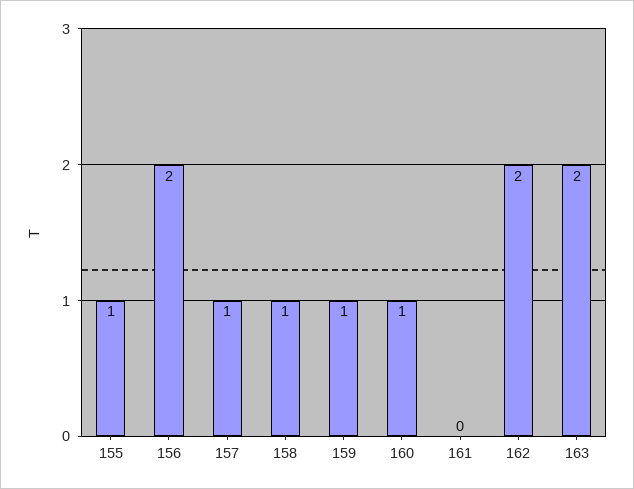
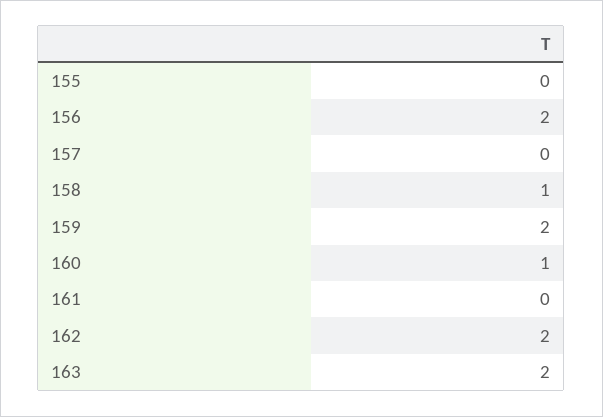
155: 1 -> 0
157: 1 -> 0
159: 1 -> 2

